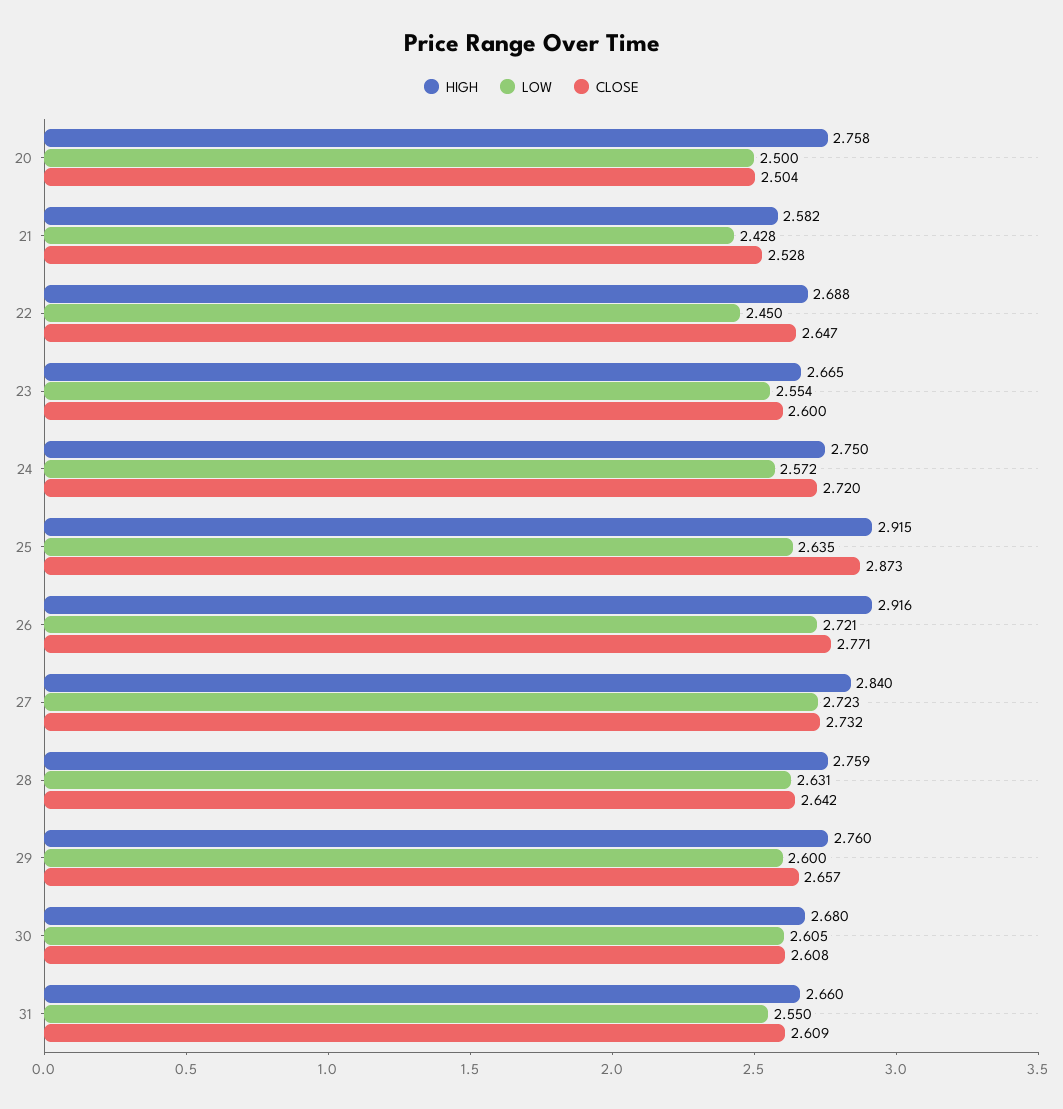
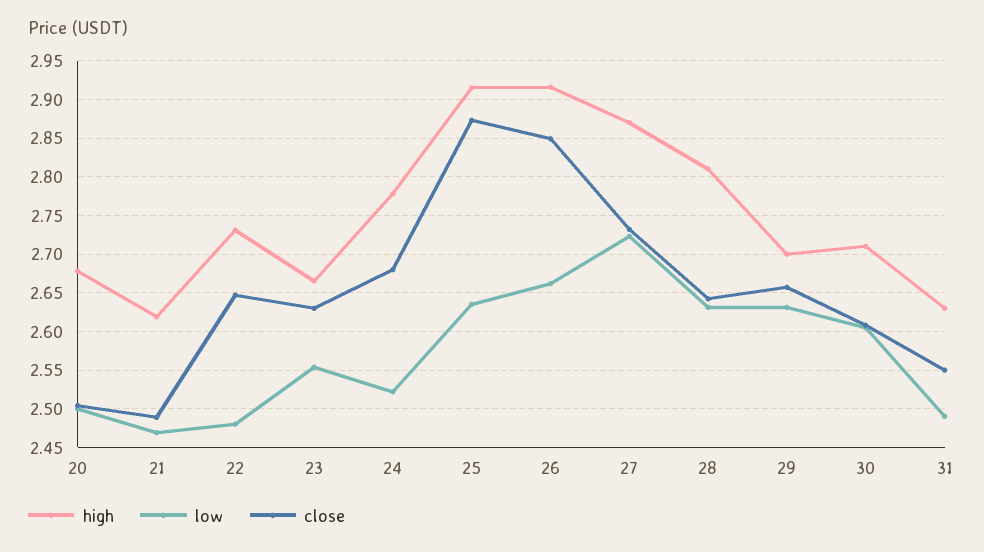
HIGH, 20: 2.758 -> 2.68
HIGH, 21: 2.582 -> 2.62
LOW, 21: 2.428 -> 2.47
CLOSE, 21: 2.528 -> 2.49
HIGH, 22: 2.688 -> 2.73
LOW, 22: 2.45 -> 2.48
CLOSE, 23: 2.6 -> 2.63
HIGH, 24: 2.75 -> 2.78
LOW, 24: 2.572 -> 2.52
CLOSE, 24: 2.72 -> 2.68
LOW, 26: 2.721 -> 2.66
CLOSE, 26: 2.771 -> 2.85
HIGH, 27: 2.84 -> 2.87
HIGH, 28: 2.759 -> 2.81
HIGH, 29: 2.76 -> 2.7
LOW, 29: 2.6 -> 2.63
HIGH, 30: 2.68 -> 2.71
HIGH, 31: 2.66 -> 2.63
LOW, 31: 2.55 -> 2.49
CLOSE, 31: 2.609 -> 2.55

